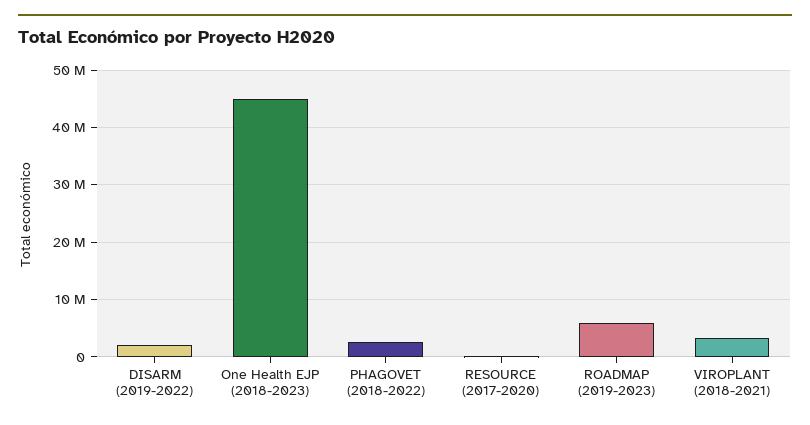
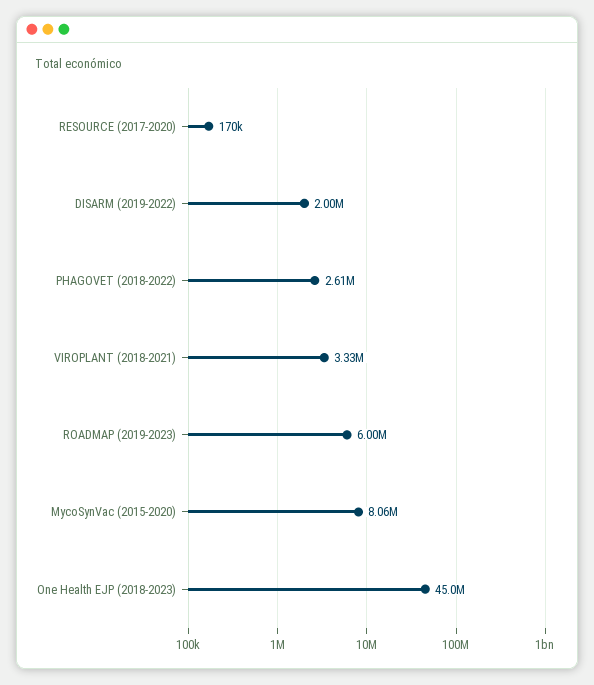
MycoSynVac (2015-2020): none -> 8060000

